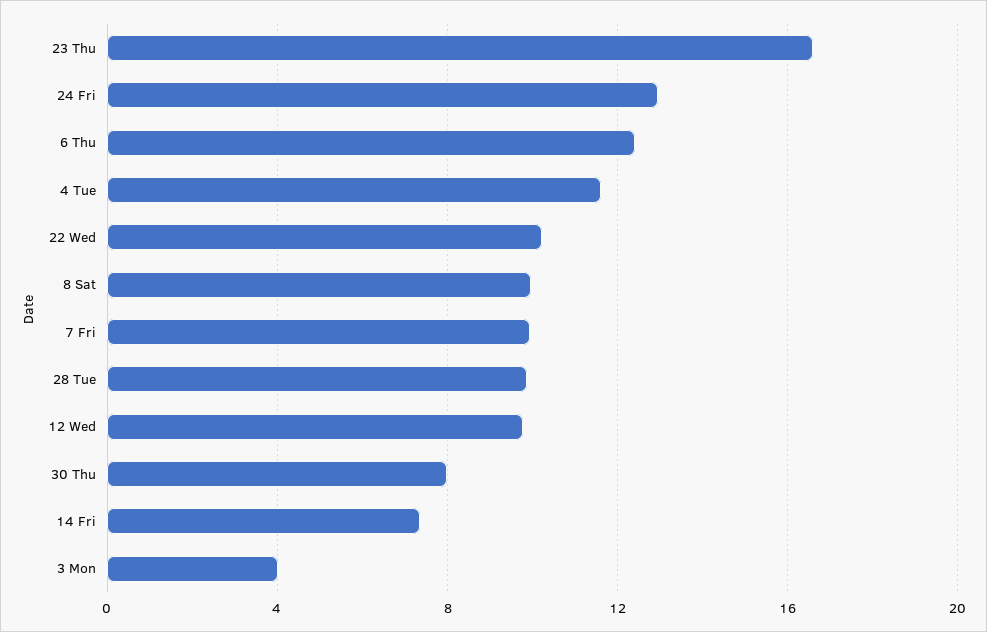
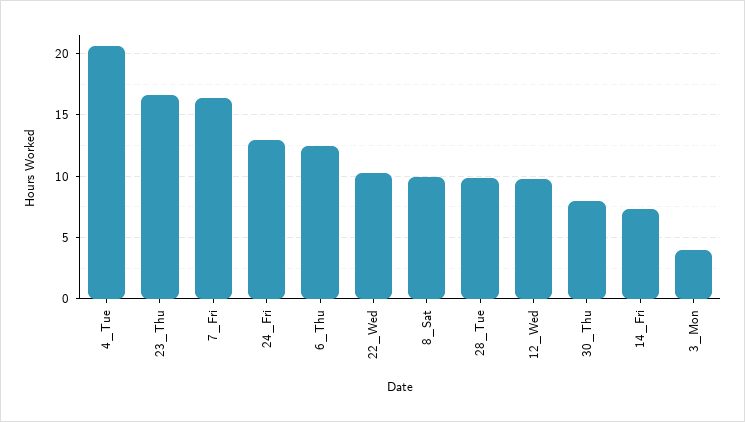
4 Tue: 11.5 -> 20.5
7 Fri: 10 -> 16.5

